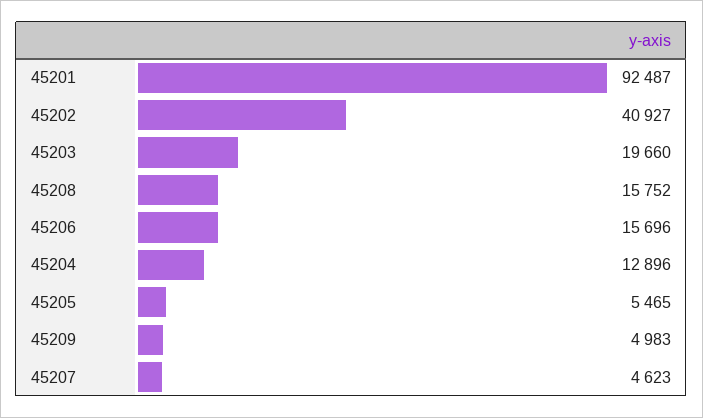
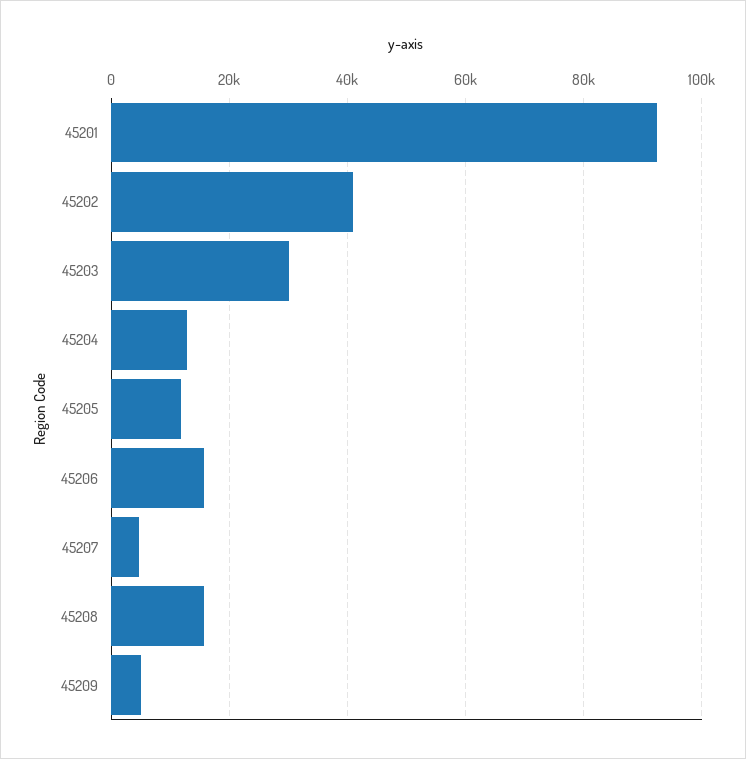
45203: 19660 -> 30000
45205: 5465 -> 12000

